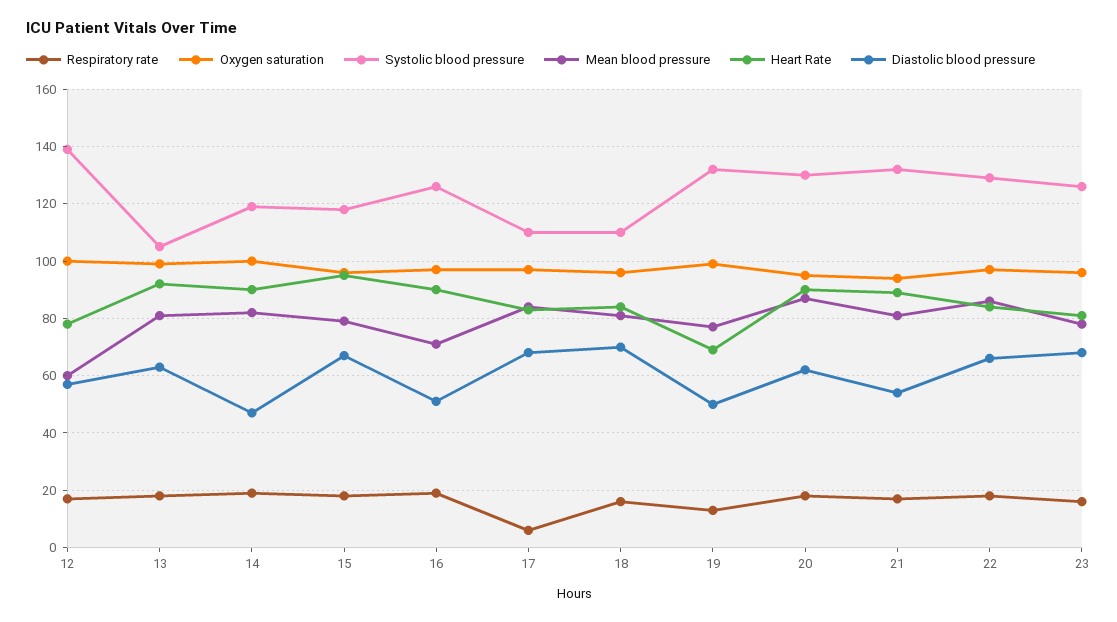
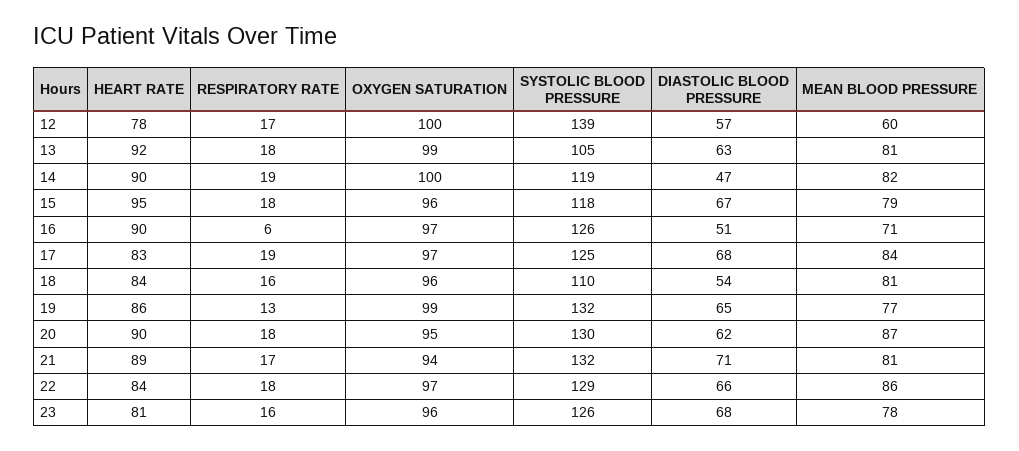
Respiratory rate, 16: 20 -> 6
Respiratory rate, 17: 5 -> 19
Systolic blood pressure, 17: 110 -> 125
Diastolic blood pressure, 18: 70 -> 54
Heart Rate, 19: 70 -> 86
Diastolic blood pressure, 19: 50 -> 65
Diastolic blood pressure, 21: 55 -> 71

